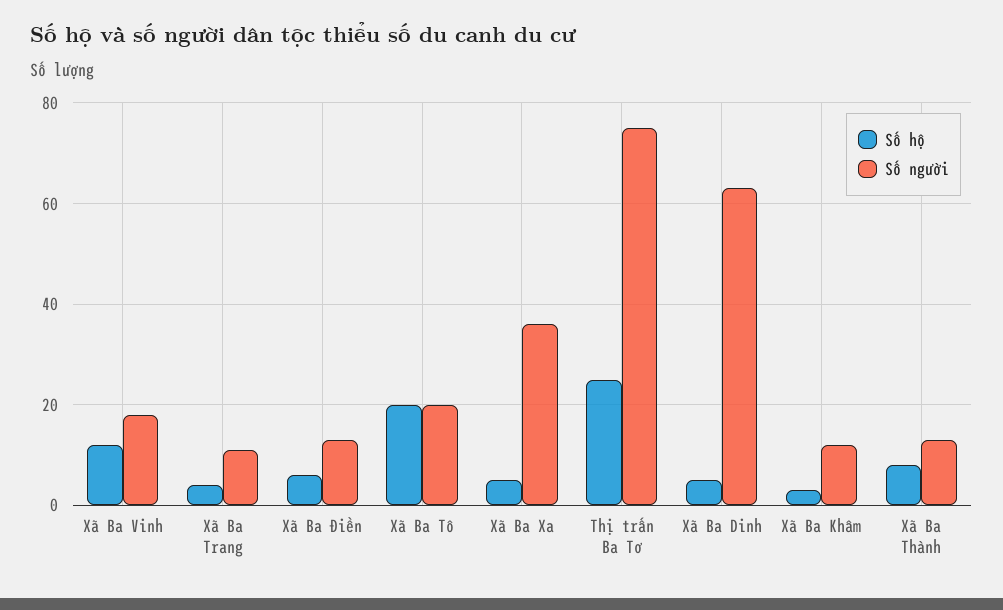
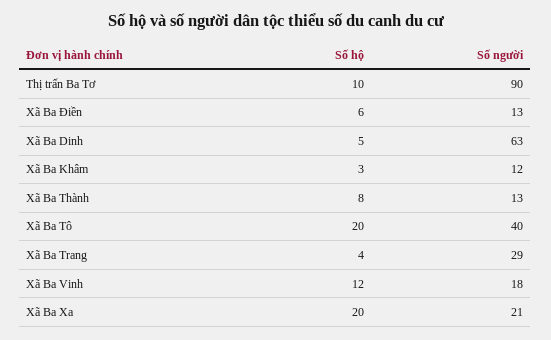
Số người, Xã Ba Trang: 10 -> 29
Số người, Xã Ba Tô: 20 -> 40
Số hộ, Xã Ba Xa: 5 -> 20
Số người, Xã Ba Xa: 35 -> 21
Số hộ, Thị trấn Ba Tơ: 25 -> 10
Số người, Thị trấn Ba Tơ: 75 -> 90

